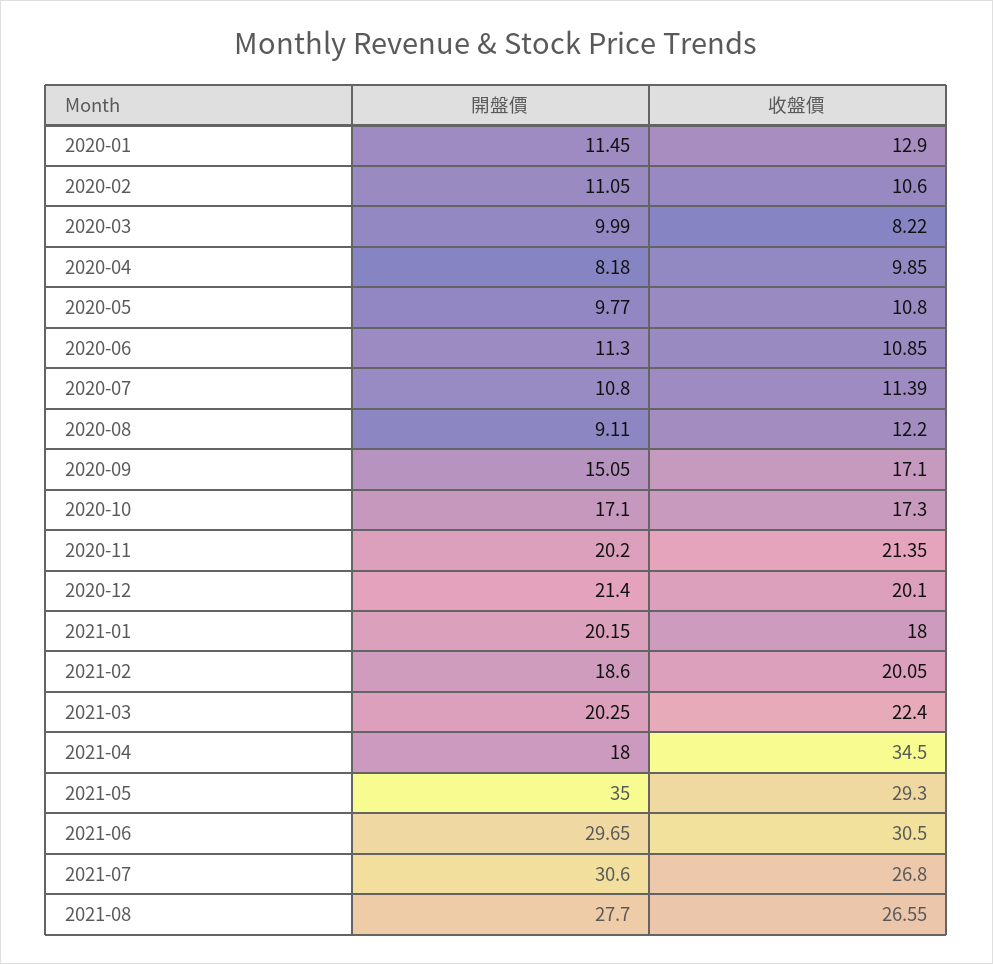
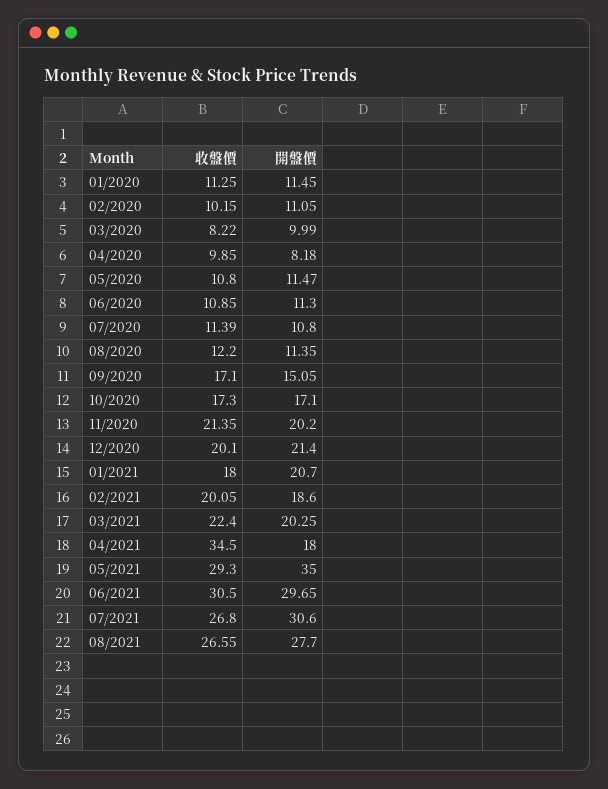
收盤價, 2020-01: 12.9 -> 11.25
收盤價, 2020-02: 10.6 -> 10.15
開盤價, 2020-05: 9.77 -> 11.47
開盤價, 2020-08: 9.11 -> 11.35
開盤價, 2021-01: 20.15 -> 20.7

